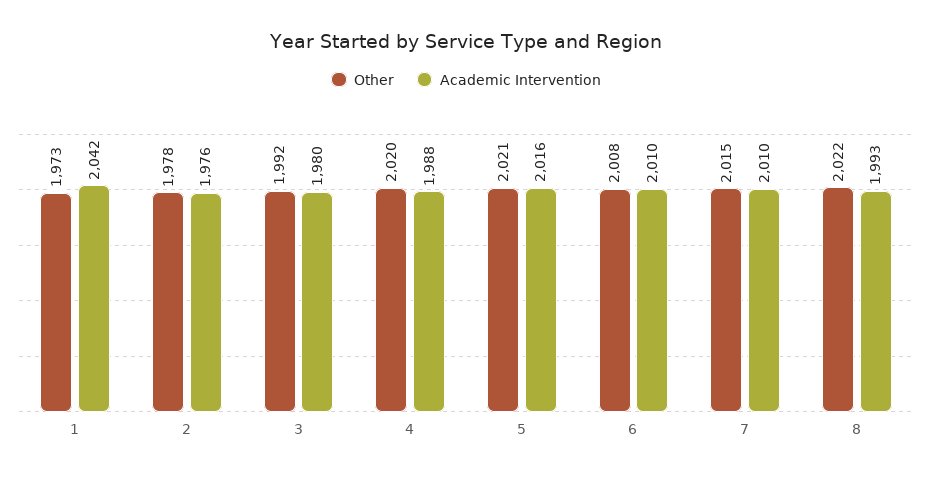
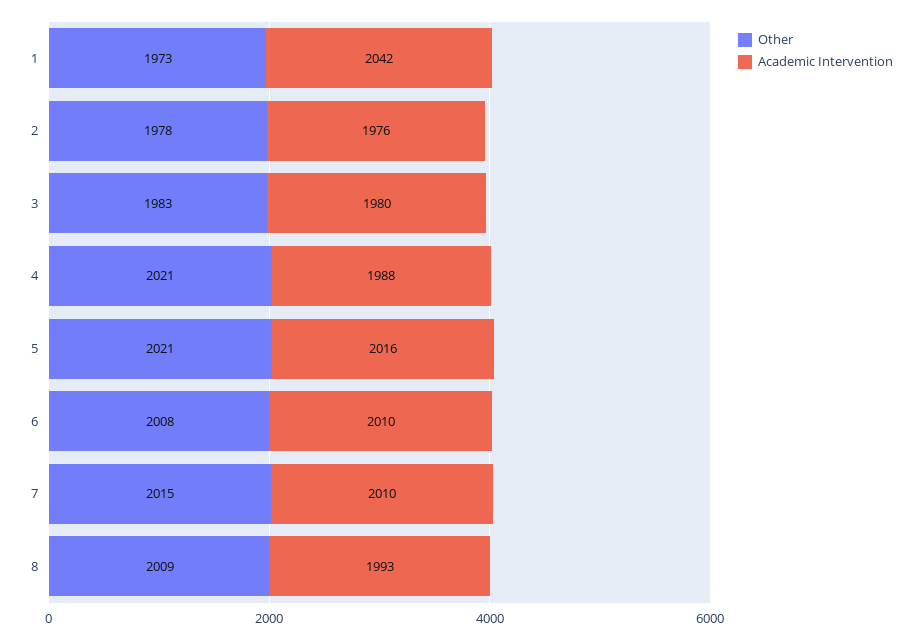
Other, 3: 1992 -> 1983
Other, 4: 2020 -> 2021
Other, 8: 2022 -> 2009

